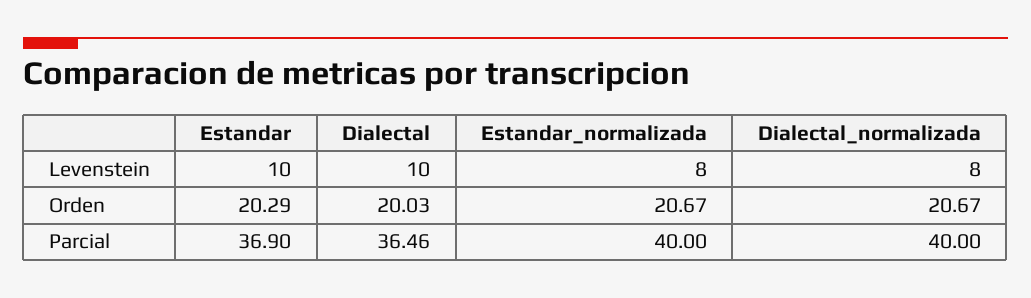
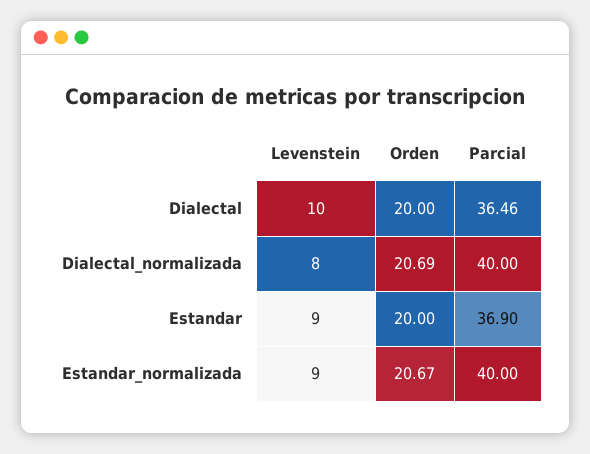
Estandar, Levenstein: 10 -> 9
Estandar_normalizada, Levenstein: 8 -> 9
Estandar, Orden: 20.29 -> 20
Dialectal, Orden: 20.03 -> 20
Dialectal_normalizada, Orden: 20.67 -> 20.69

